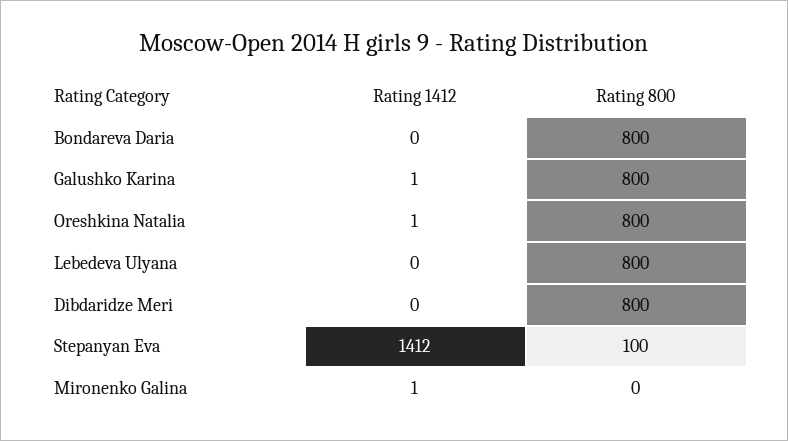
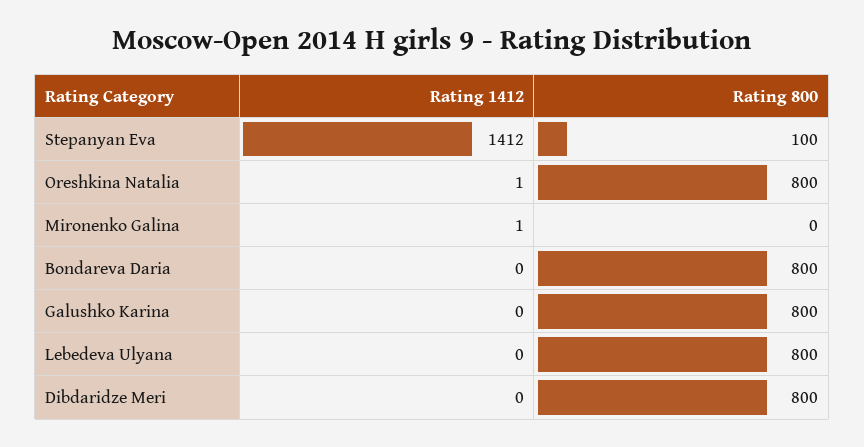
Rating 1412, Galushko Karina: 1 -> 0

